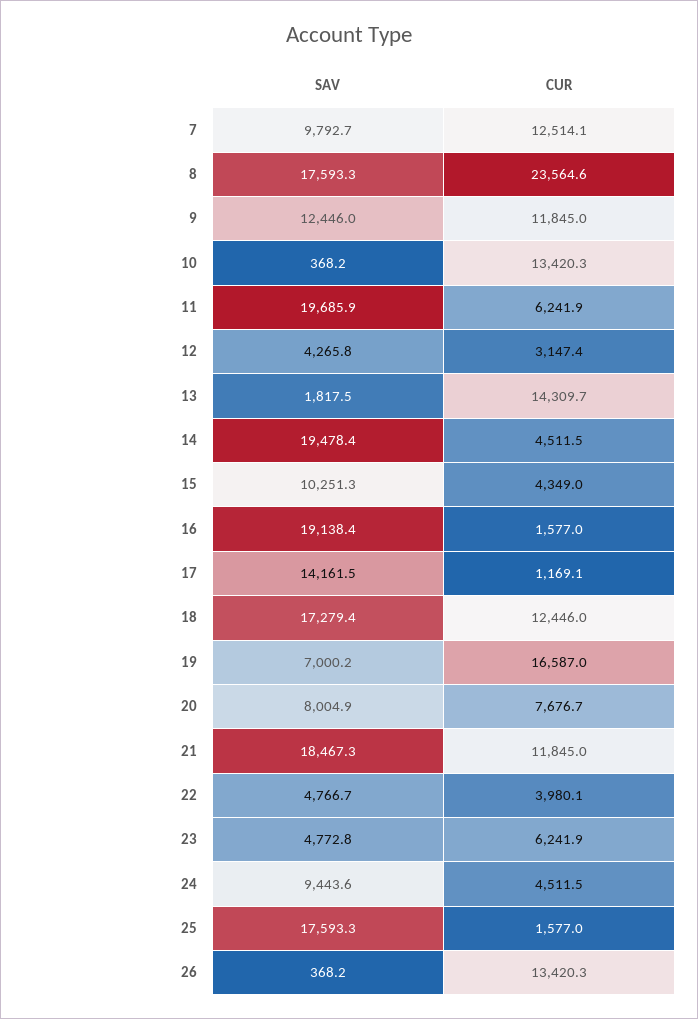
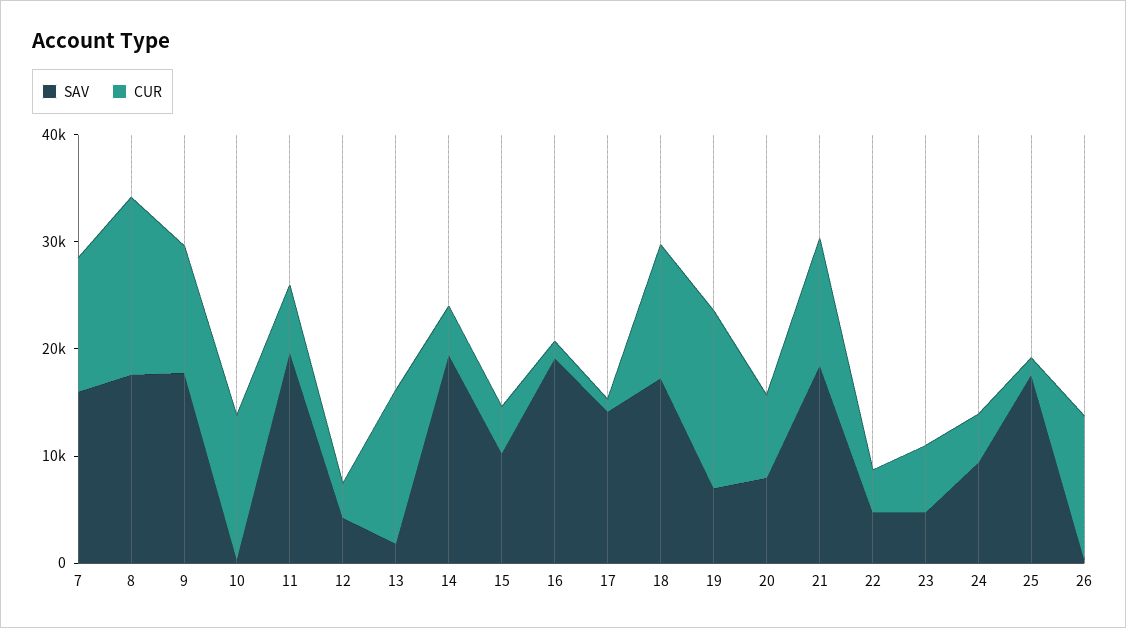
SAV, 7: 9792.7 -> 16000
CUR, 8: 23564.6 -> 16000
SAV, 9: 12446 -> 18000

